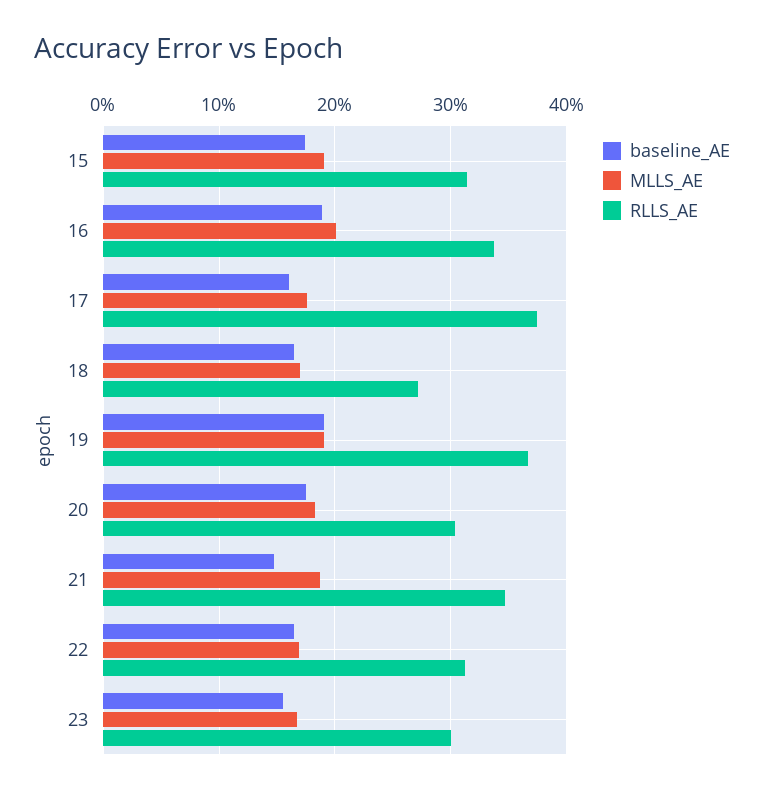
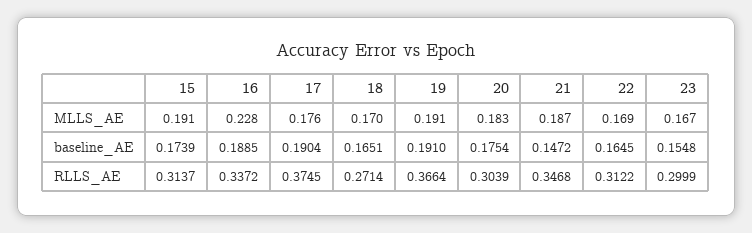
MLLS_AE, 16: 0.2 -> 0.228
baseline_AE, 17: 0.16 -> 0.1904

